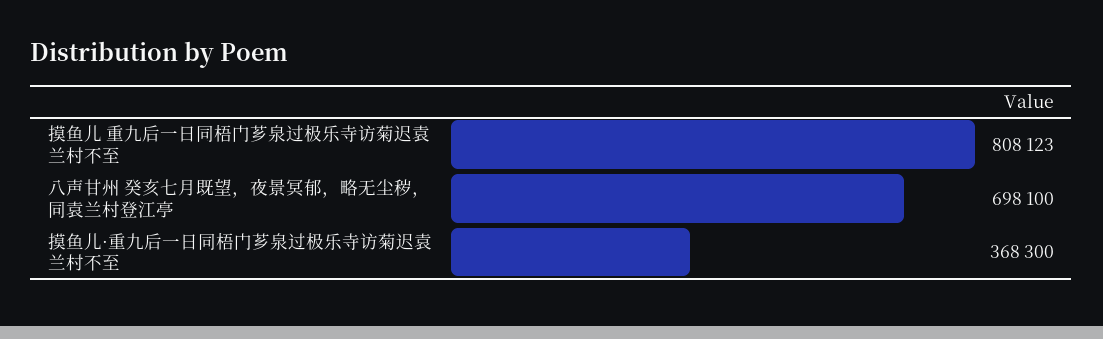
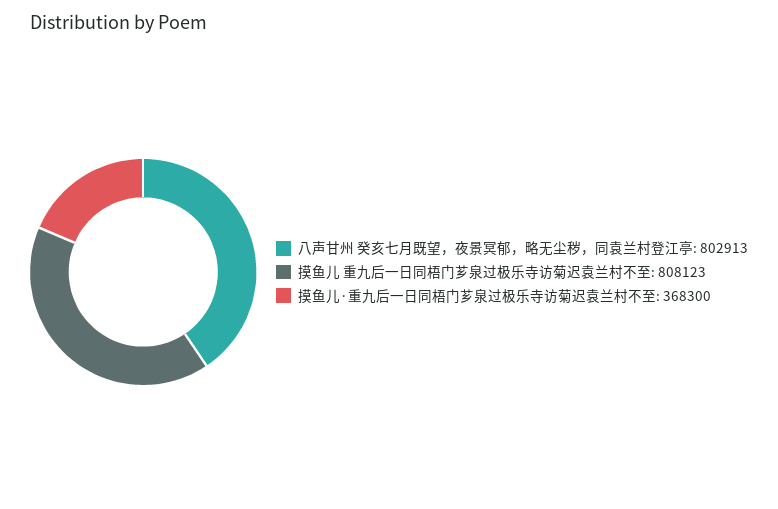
八声甘州 癸亥七月既望，夜景冥郁，略无尘秽，同袁兰村登江亭: 698100 -> 802913

